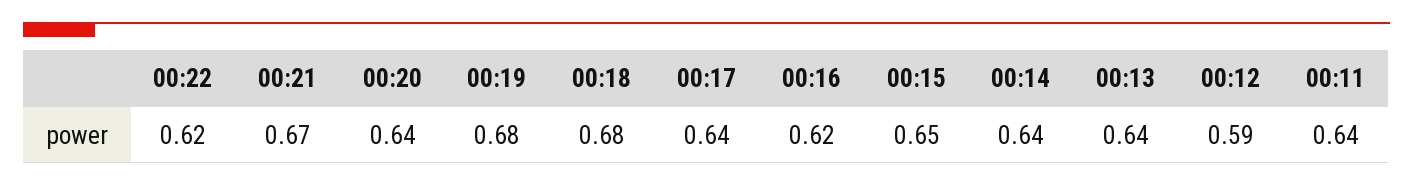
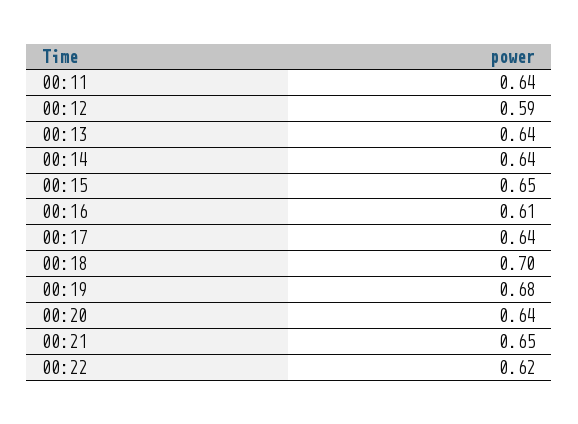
00:21: 0.67 -> 0.65
00:18: 0.68 -> 0.7
00:16: 0.62 -> 0.61

